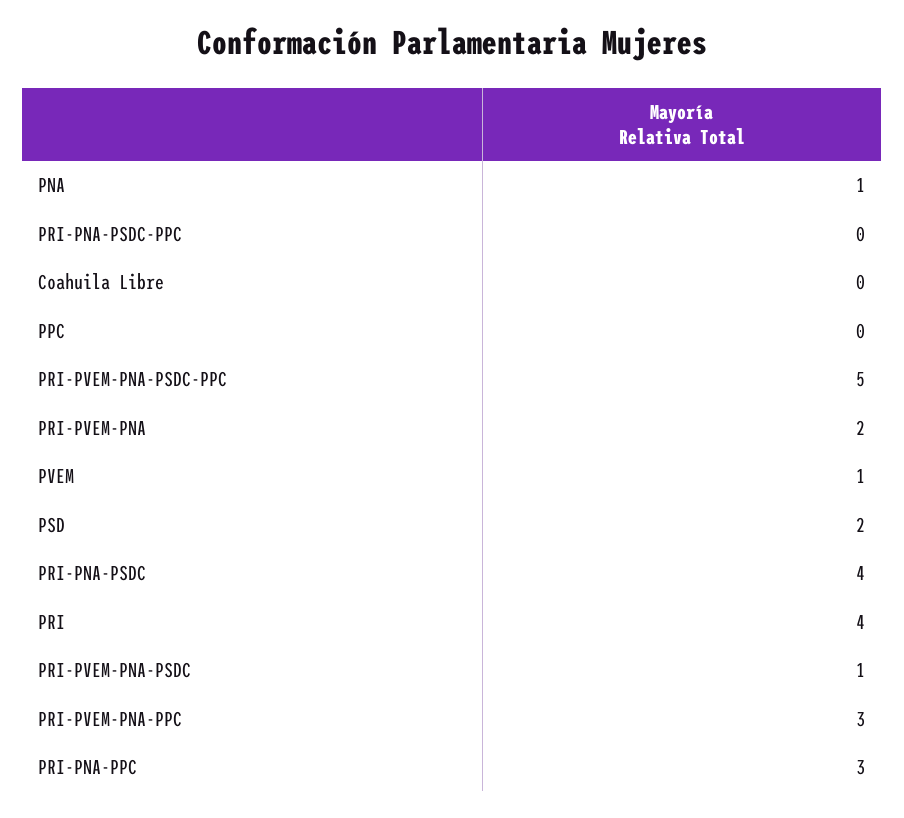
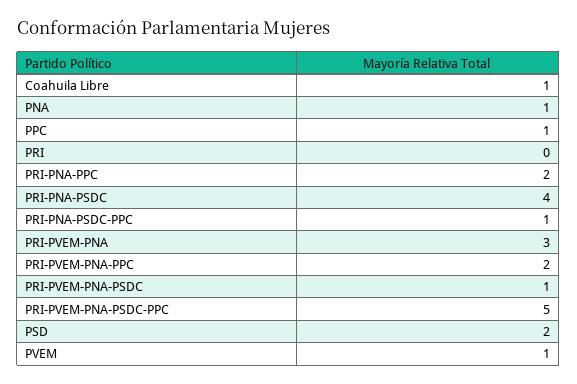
PRI-PNA-PSDC-PPC: 0 -> 1
Coahuila Libre: 0 -> 1
PPC: 0 -> 1
PRI-PVEM-PNA: 2 -> 3
PRI: 4 -> 0
PRI-PVEM-PNA-PPC: 3 -> 2
PRI-PNA-PPC: 3 -> 2

